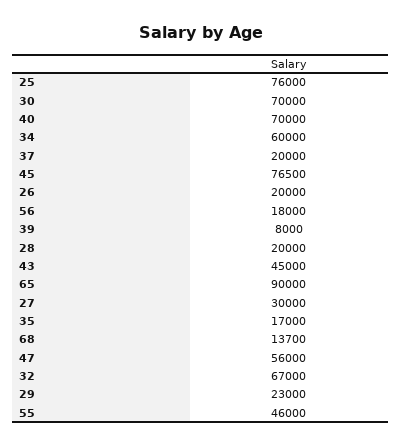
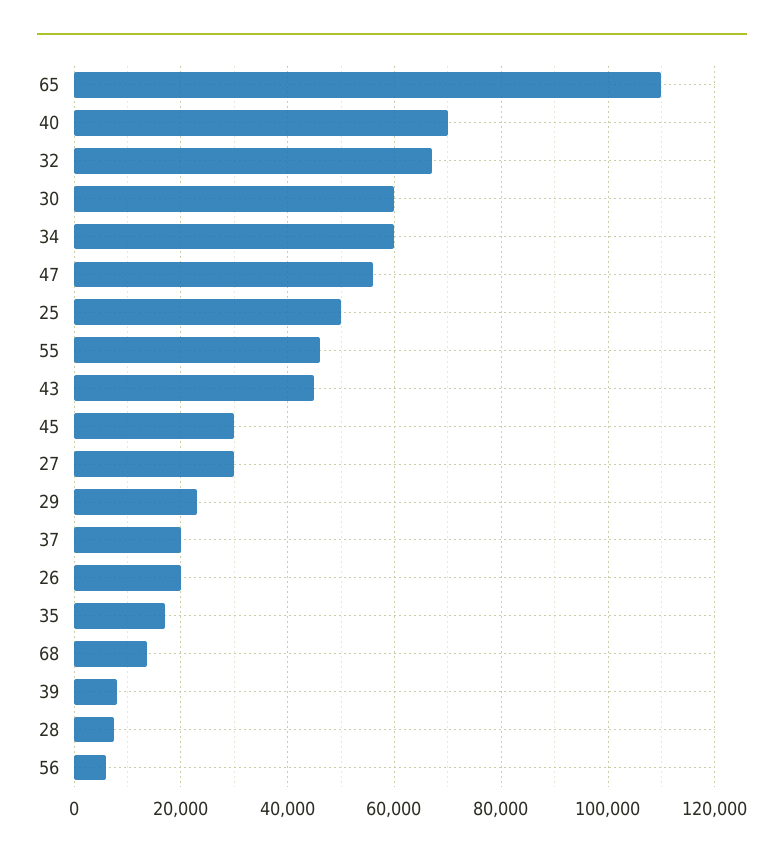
25: 76000 -> 50000
30: 70000 -> 60000
45: 76500 -> 30000
56: 18000 -> 6000
28: 20000 -> 8000
65: 90000 -> 110000

